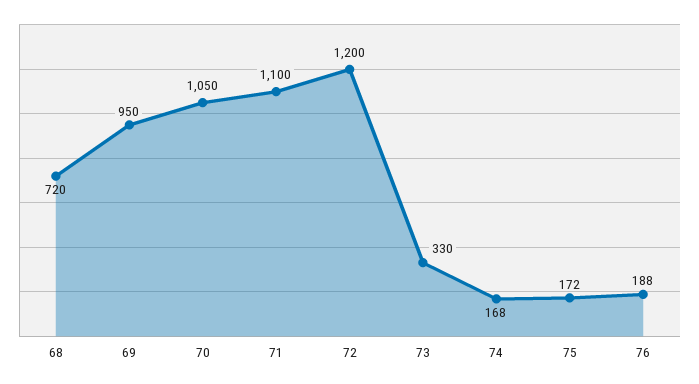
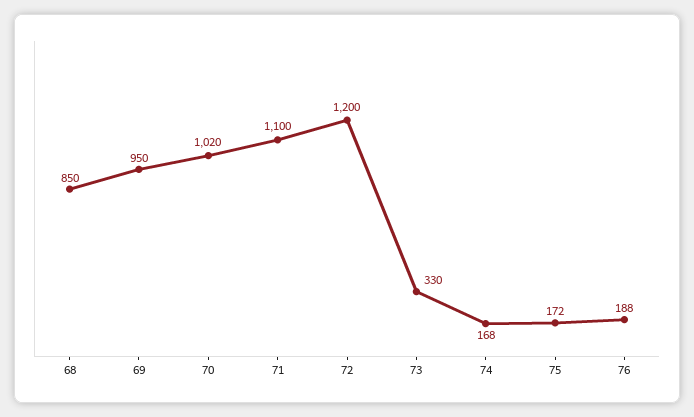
68: 720 -> 850
70: 1050 -> 1020

